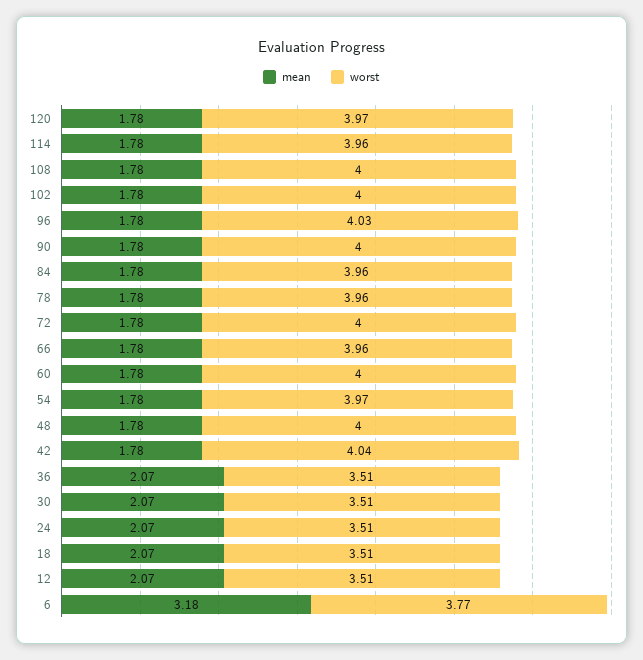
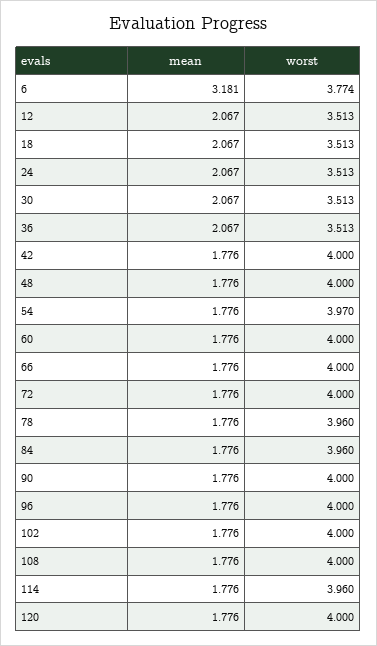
worst, 120: 3.97 -> 4
worst, 96: 4.03 -> 4
worst, 66: 3.96 -> 4
worst, 42: 4.04 -> 4

